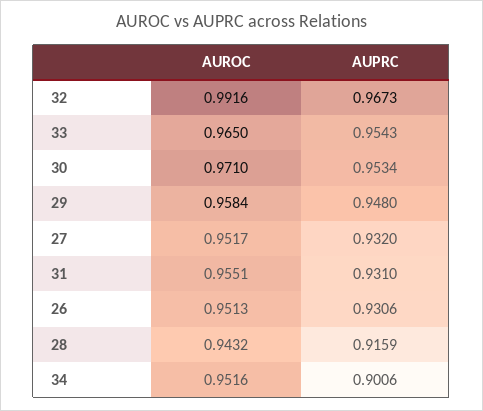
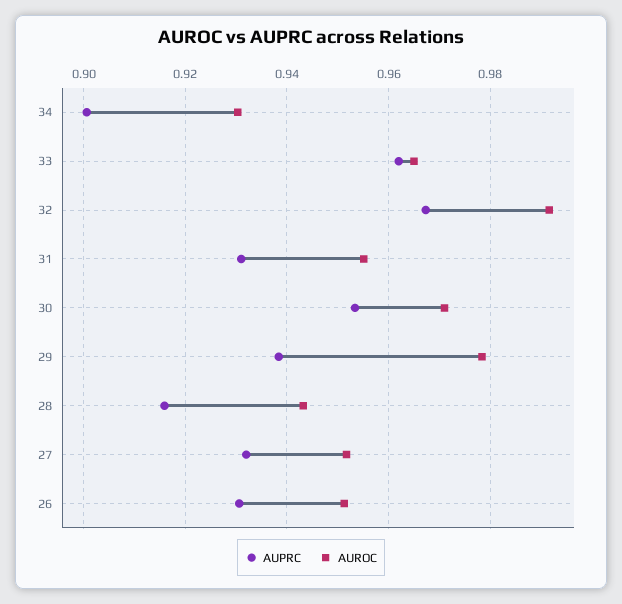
AUPRC, 33: 0.9543 -> 0.962
AUROC, 29: 0.9584 -> 0.978
AUPRC, 29: 0.948 -> 0.938
AUROC, 34: 0.9516 -> 0.93

